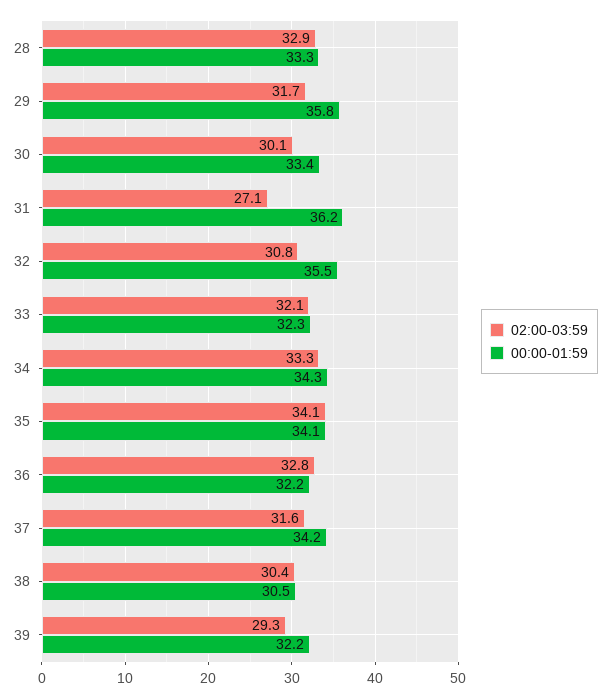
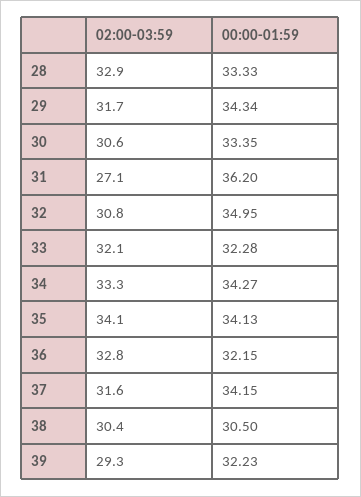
00:00-01:59, 29: 35.8 -> 34.34
02:00-03:59, 30: 30.1 -> 30.6
00:00-01:59, 32: 35.5 -> 34.95

